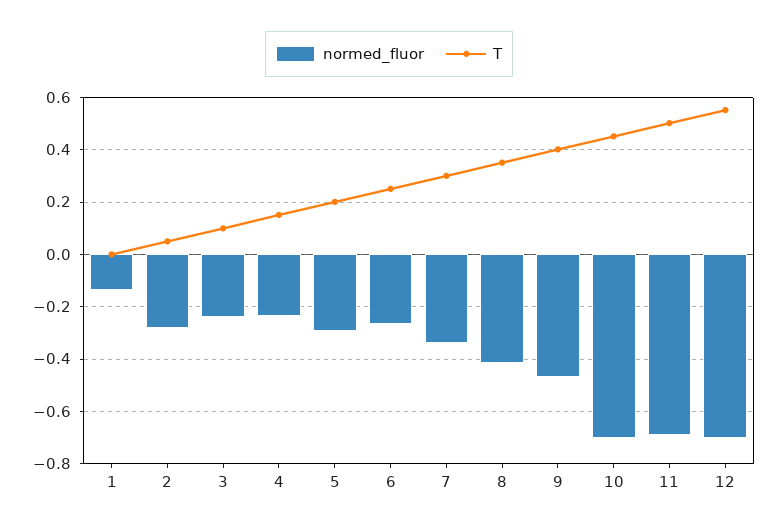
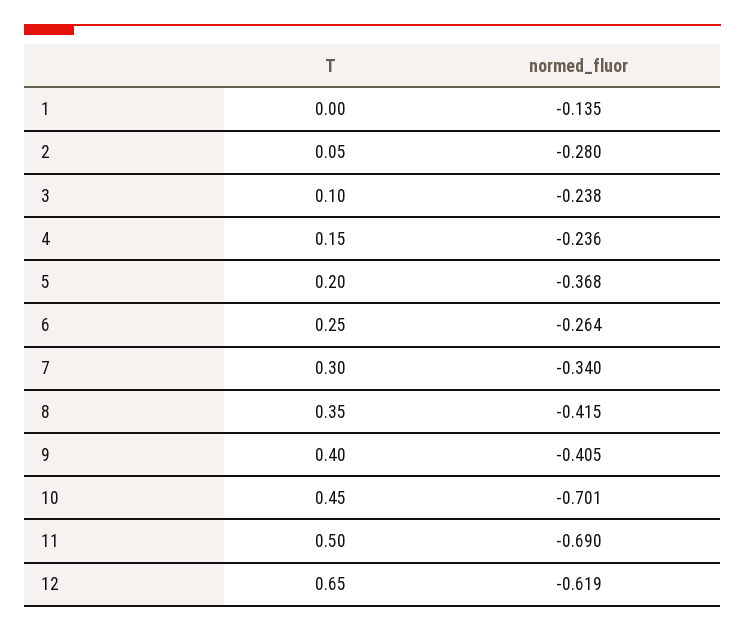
normed_fluor, 5: -0.3 -> -0.368
normed_fluor, 9: -0.475 -> -0.405
normed_fluor, 12: -0.7 -> -0.619
T, 12: 0.55 -> 0.65

